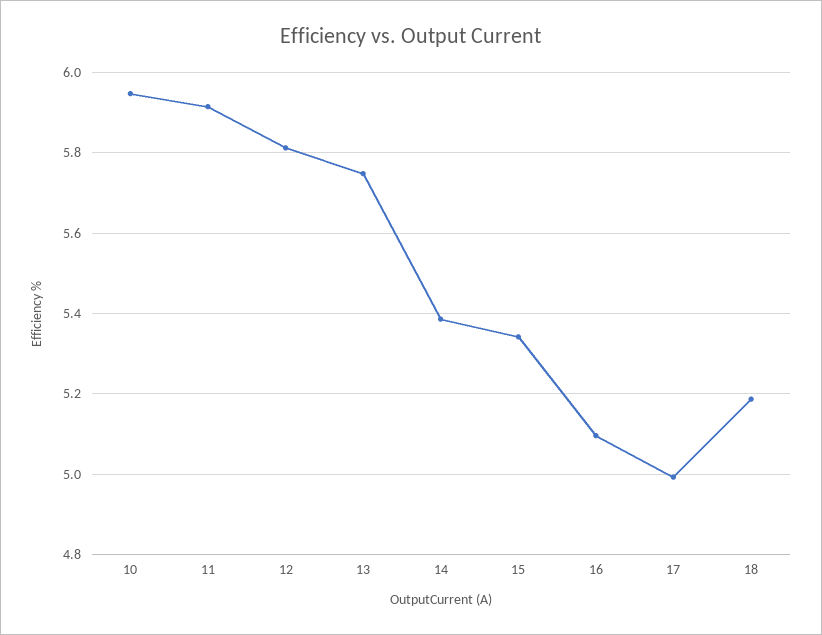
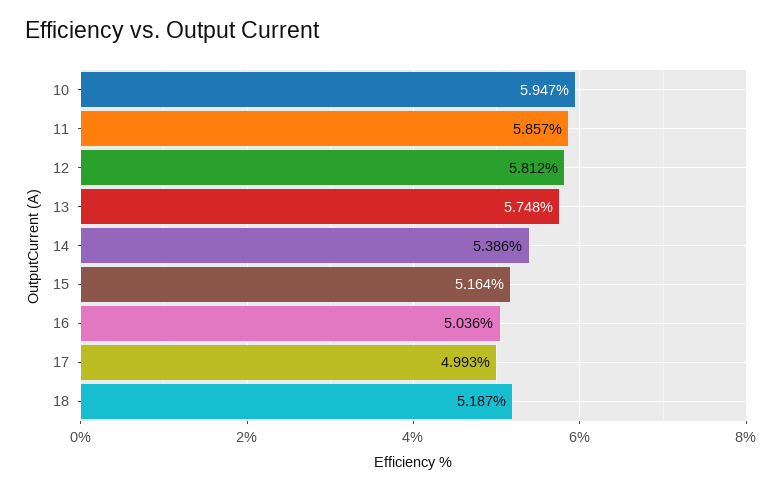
11: 5.92 -> 5.857
15: 5.34 -> 5.164
16: 5.1 -> 5.036

